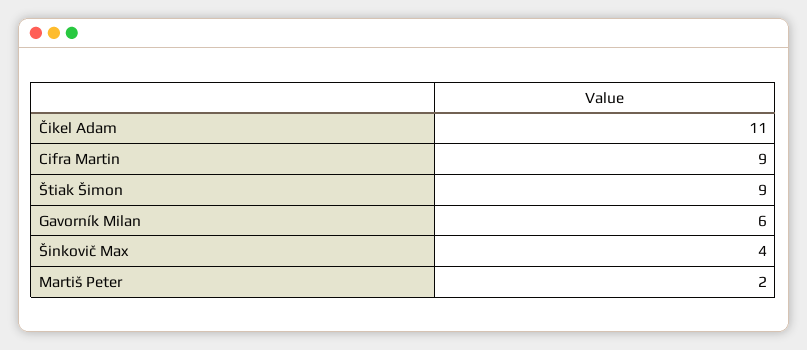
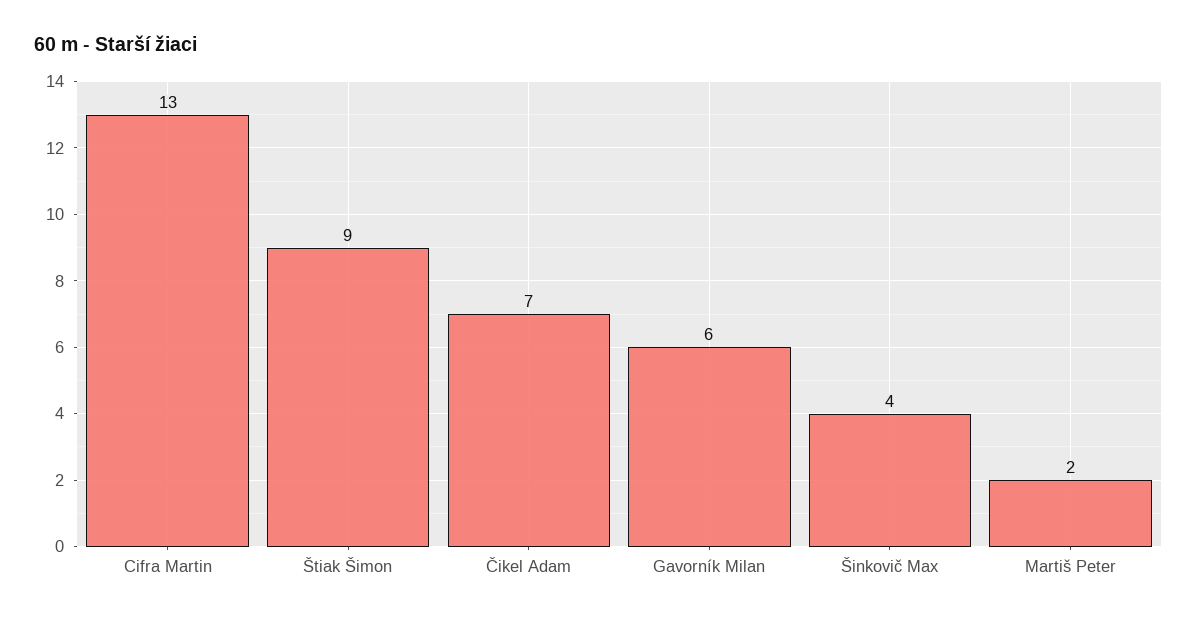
Čikel Adam: 11 -> 7
Cifra Martin: 9 -> 13

